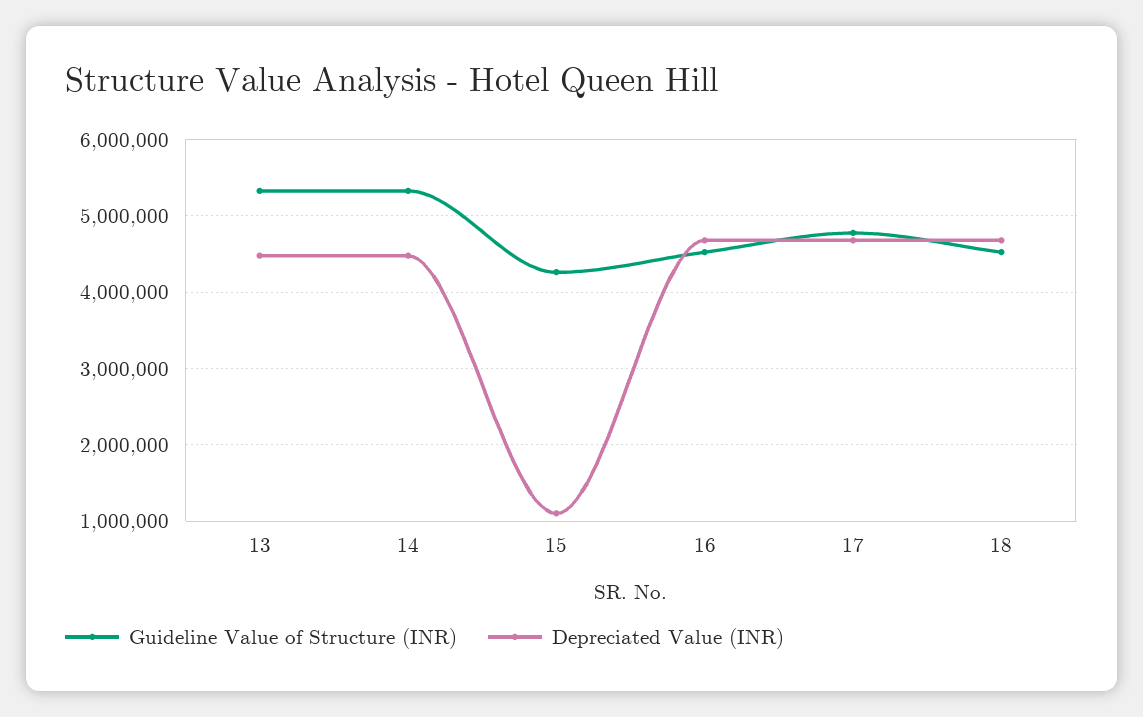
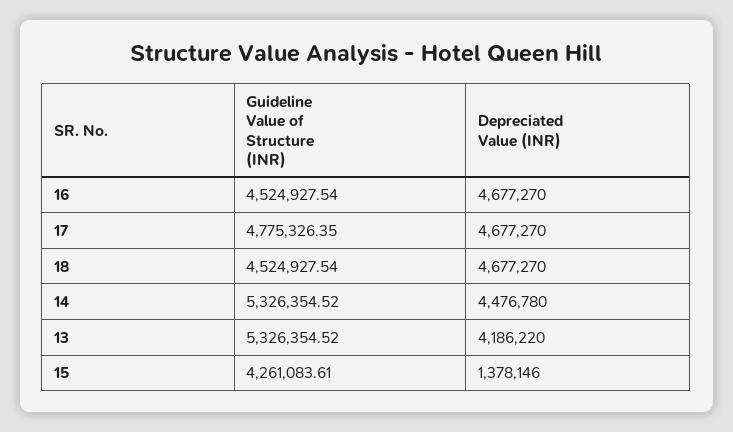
Depreciated Value (INR), 13: 4500000 -> 4186220
Depreciated Value (INR), 15: 1100000 -> 1378146

